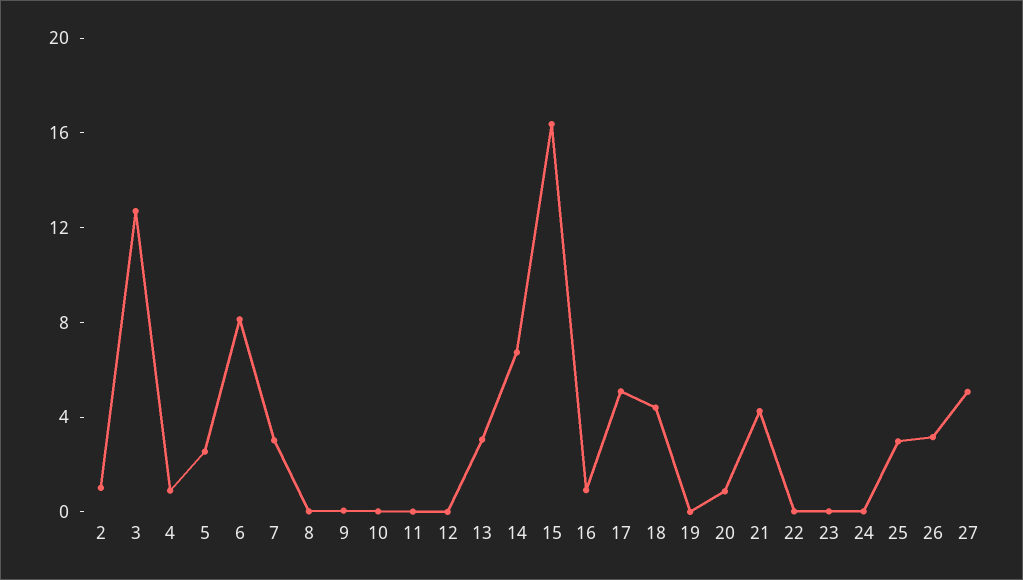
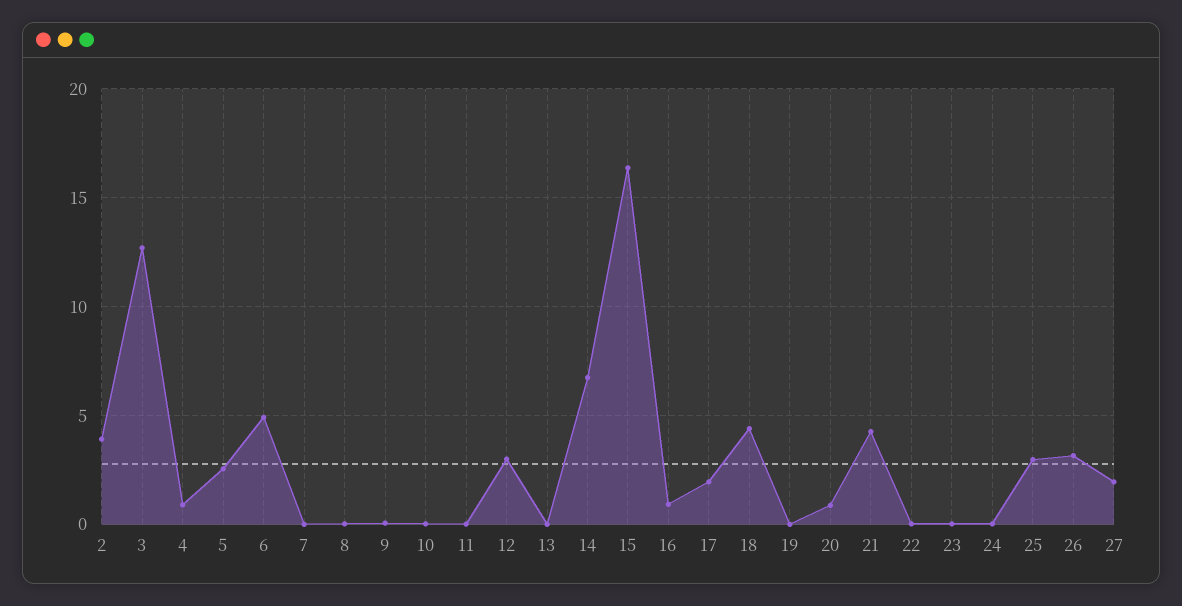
2: 1 -> 4
6: 8 -> 5
7: 3 -> 0
12: 0 -> 3
13: 3 -> 0
17: 5 -> 2
27: 5 -> 2

